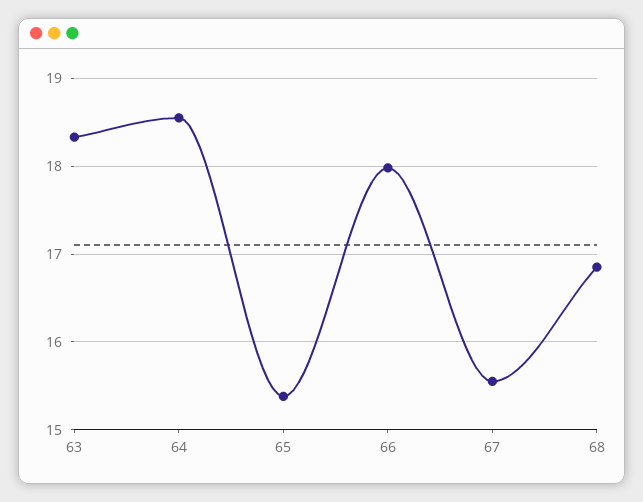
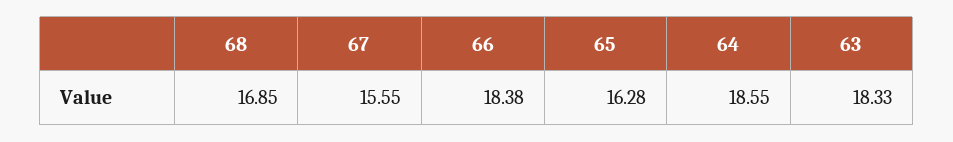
65: 15.4 -> 16.28
66: 18 -> 18.38

